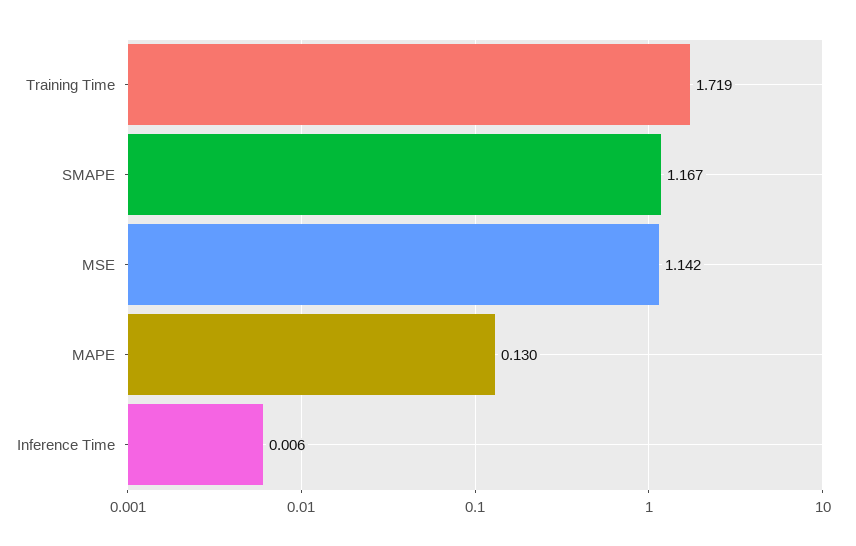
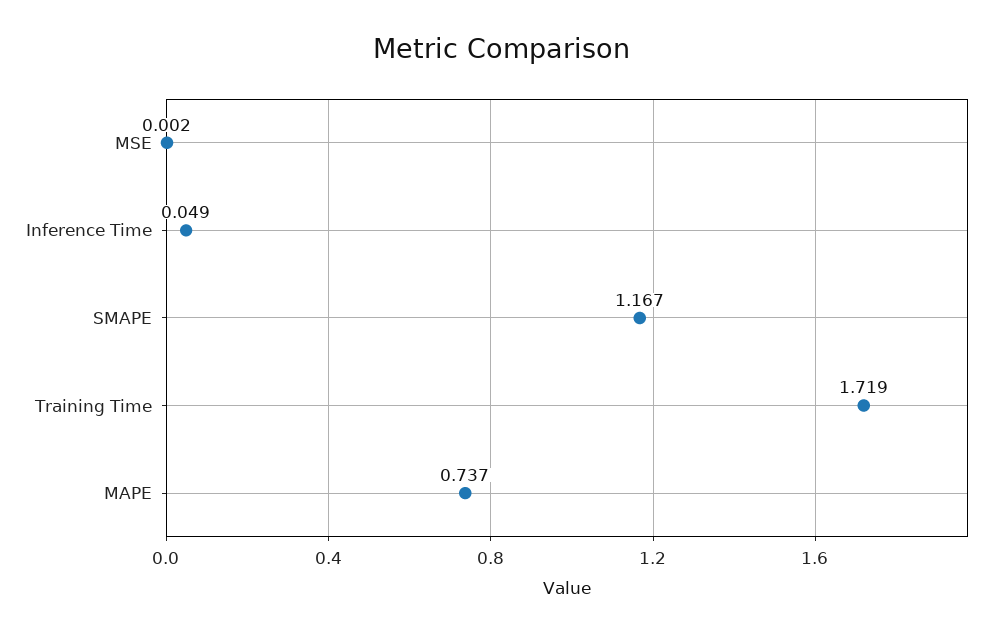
MSE: 1.142 -> 0.002
MAPE: 0.13 -> 0.737
Inference Time: 0.006 -> 0.049

